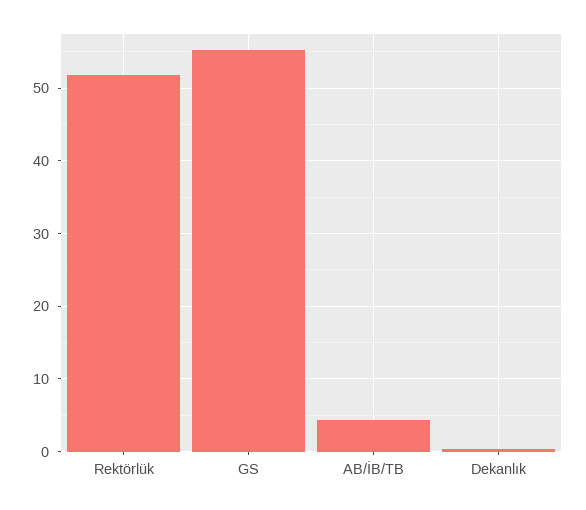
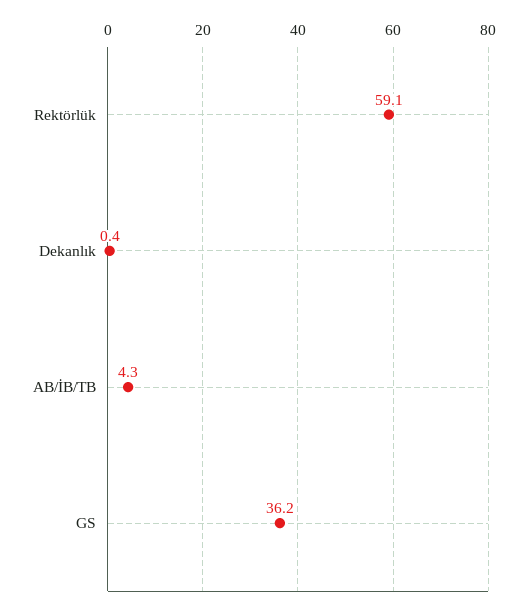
Rektörlük: 52 -> 59.1
GS: 55 -> 36.2

